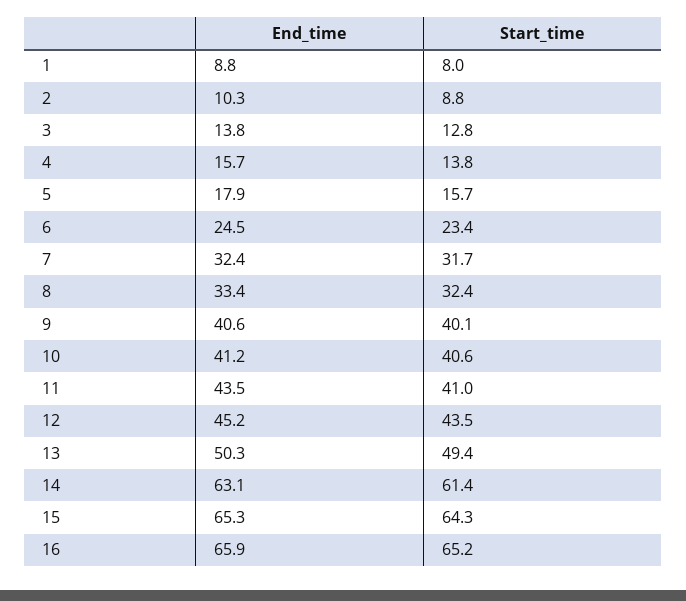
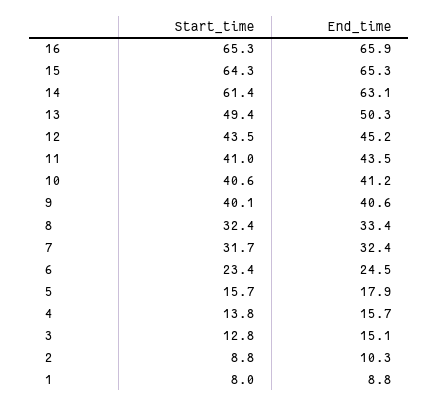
End_time, 3: 13.8 -> 15.1
Start_time, 16: 65.2 -> 65.3

